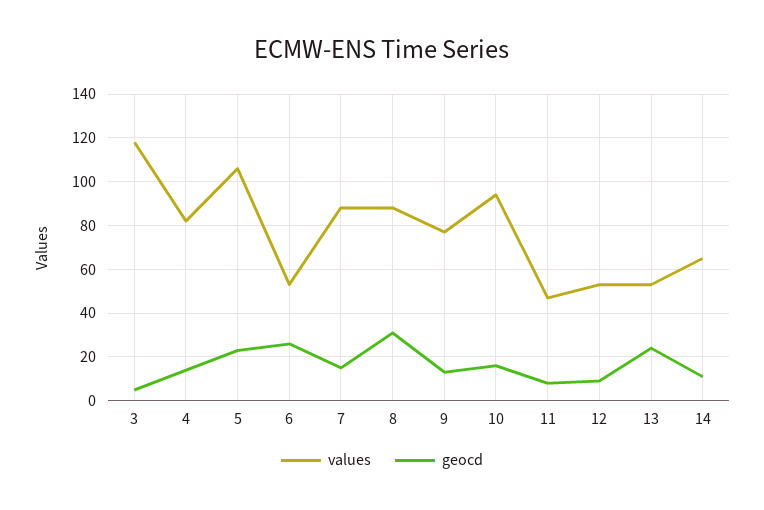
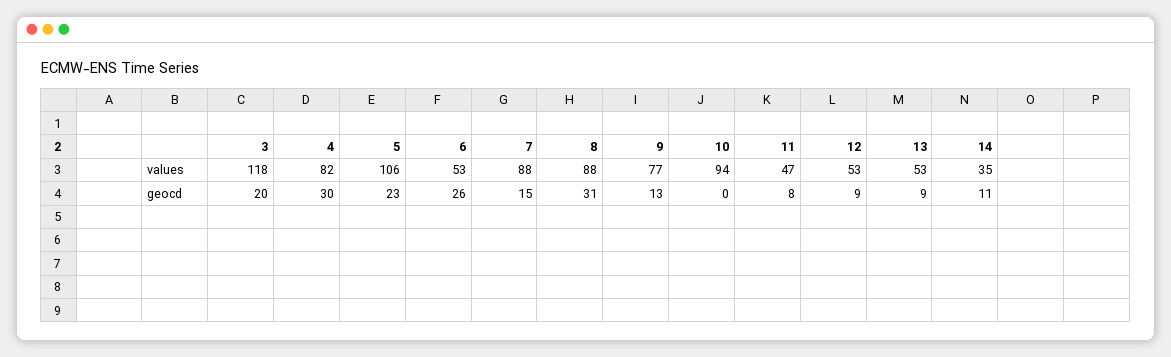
geocd, 3: 5 -> 20
geocd, 4: 15 -> 30
geocd, 10: 15 -> 0
geocd, 13: 25 -> 9
values, 14: 65 -> 35

